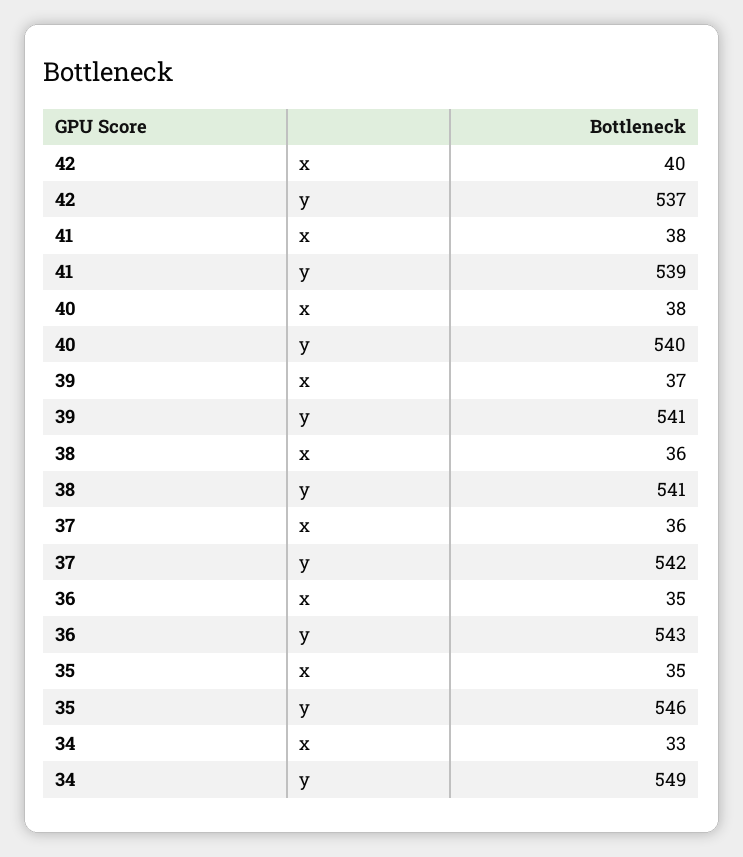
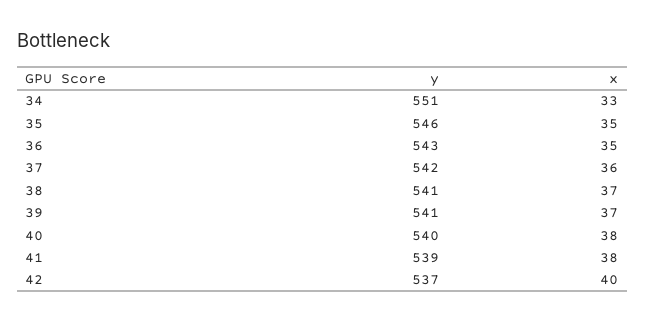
38, x: 36 -> 37
34, y: 549 -> 551

